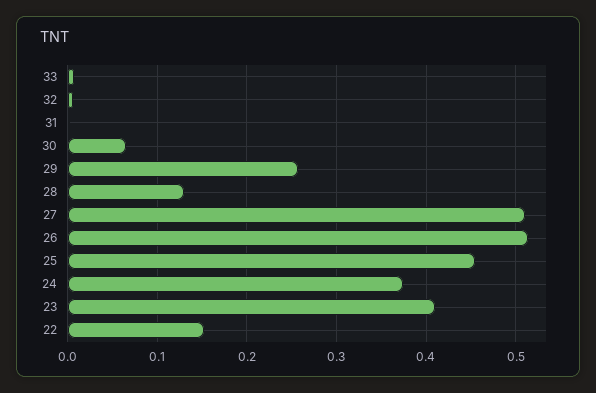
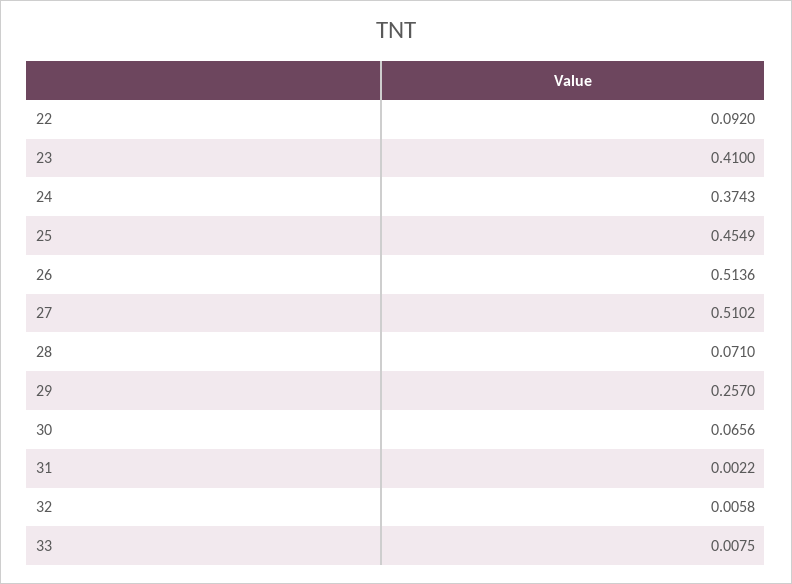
28: 0.13 -> 0.071
22: 0.15 -> 0.092

